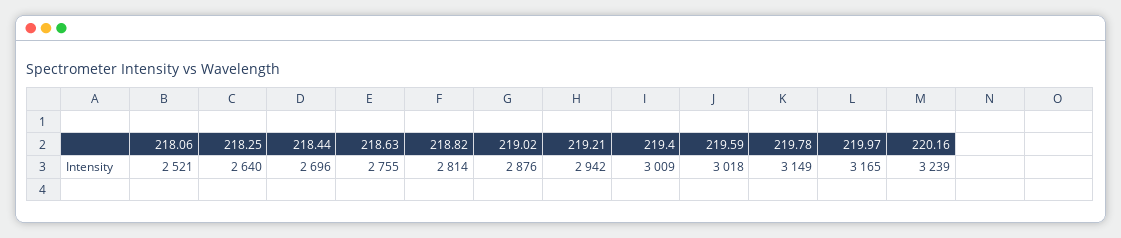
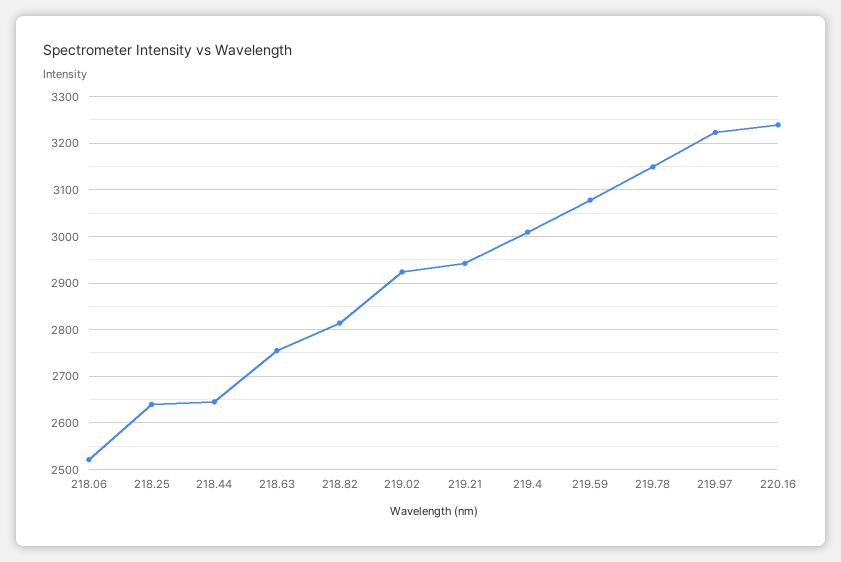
218.44: 2696 -> 2640
219.02: 2876 -> 2920
219.59: 3018 -> 3080
219.97: 3165 -> 3220

